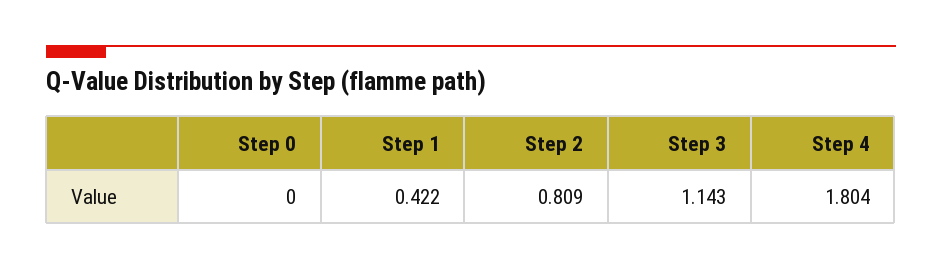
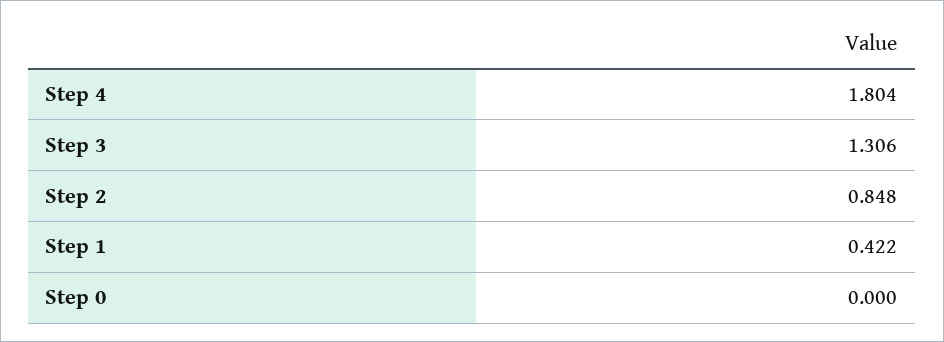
Step 2: 0.809 -> 0.848
Step 3: 1.143 -> 1.306

